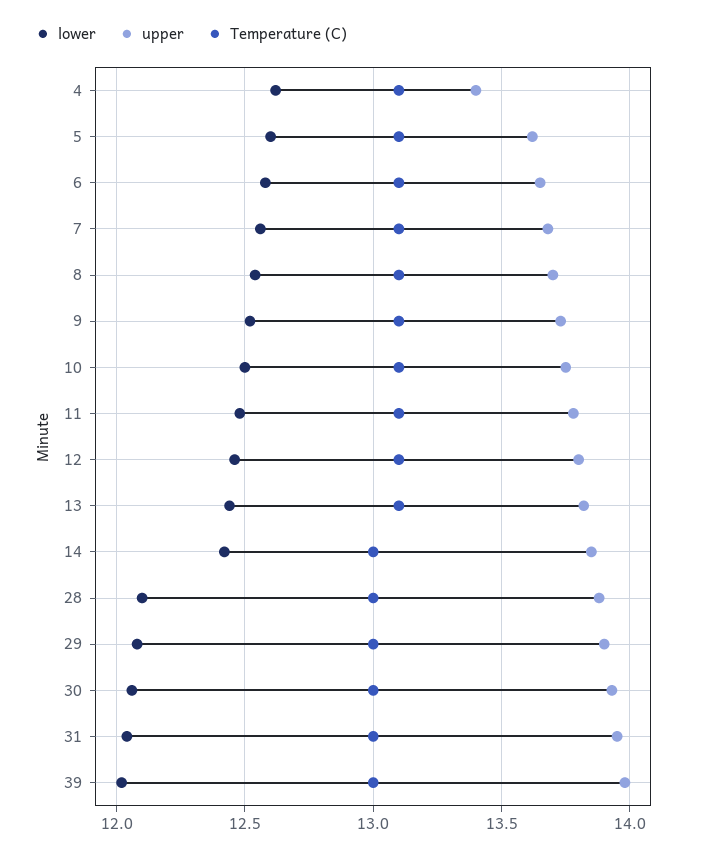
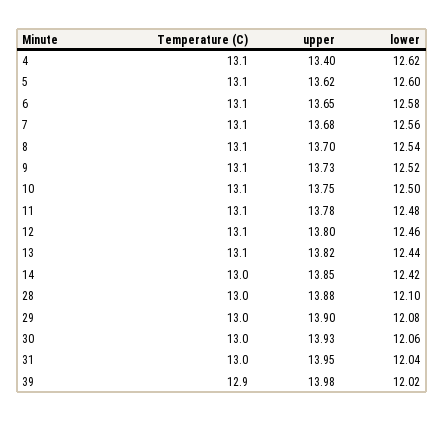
Temperature (C), 39: 13 -> 12.9

